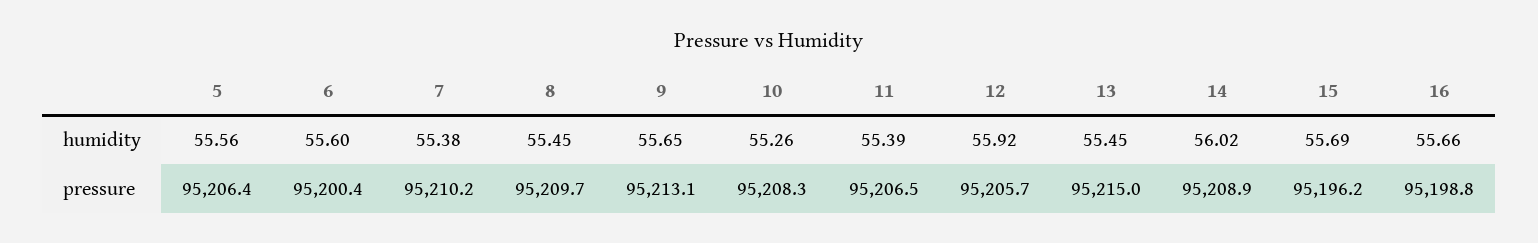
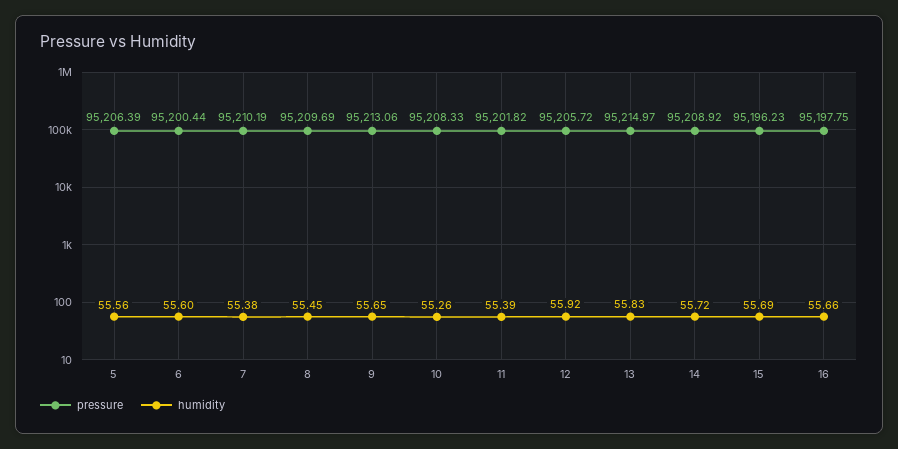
humidity, 13: 55.45 -> 55.83
humidity, 14: 56.02 -> 55.72
pressure, 11: 95206.5 -> 95201.82
pressure, 16: 95198.8 -> 95197.75

